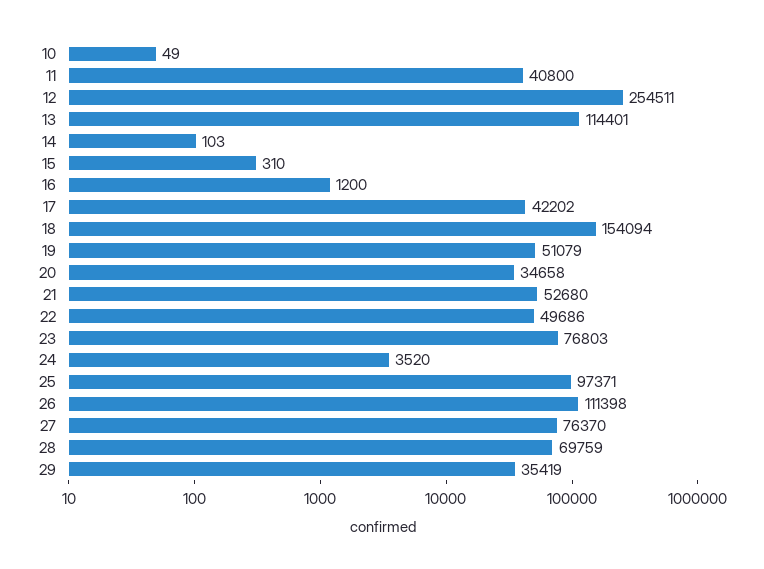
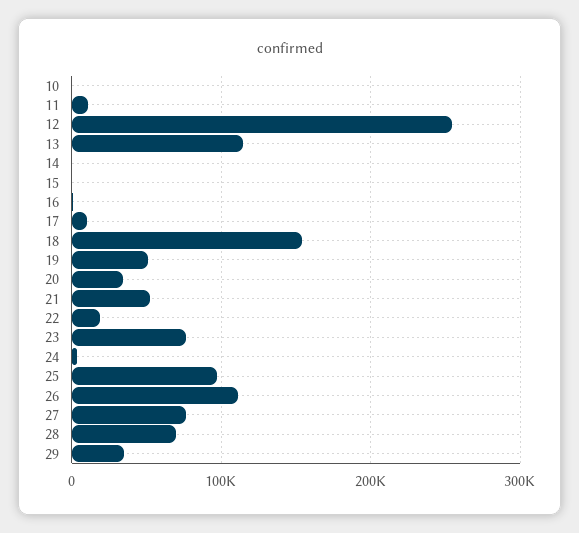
11: 40800 -> 10000
17: 42202 -> 10000
22: 49686 -> 20000

